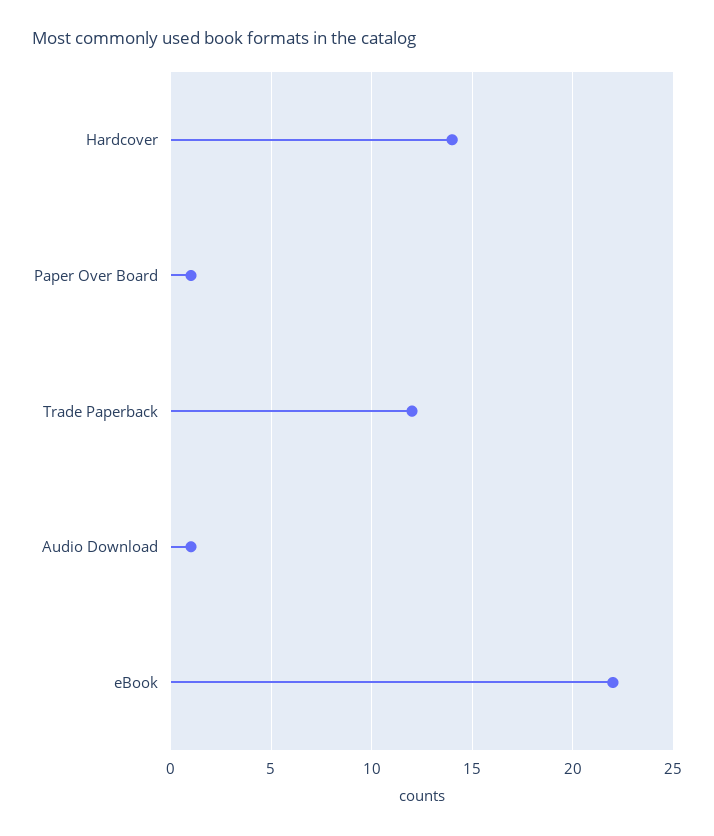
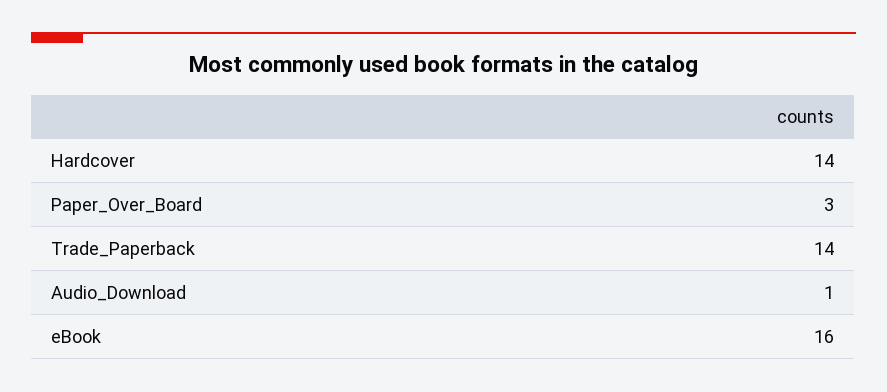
Paper Over Board: 1 -> 3
Trade Paperback: 12 -> 14
eBook: 22 -> 16

